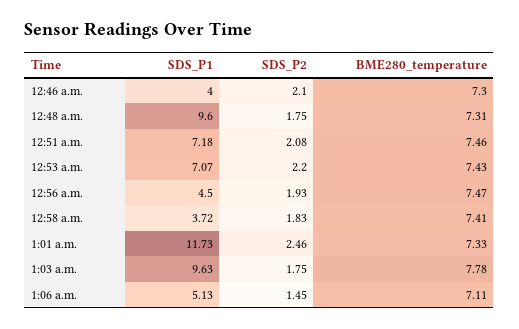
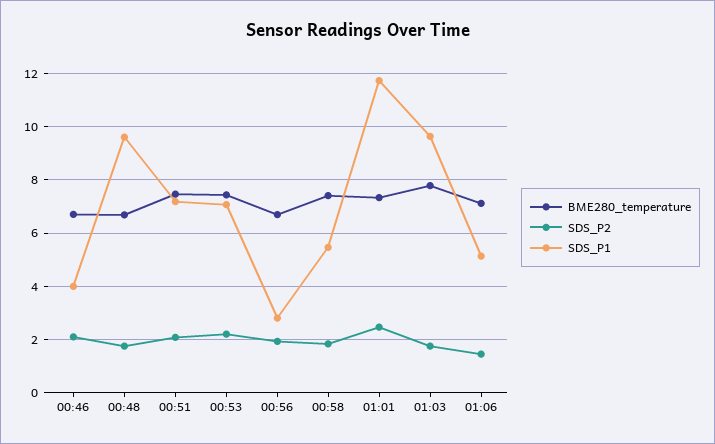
BME280_temperature, 12:46 a.m.: 7.3 -> 6.75
BME280_temperature, 12:48 a.m.: 7.31 -> 6.75
SDS_P1, 12:56 a.m.: 4.5 -> 2.75
BME280_temperature, 12:56 a.m.: 7.47 -> 6.75
SDS_P1, 12:58 a.m.: 3.72 -> 5.5

